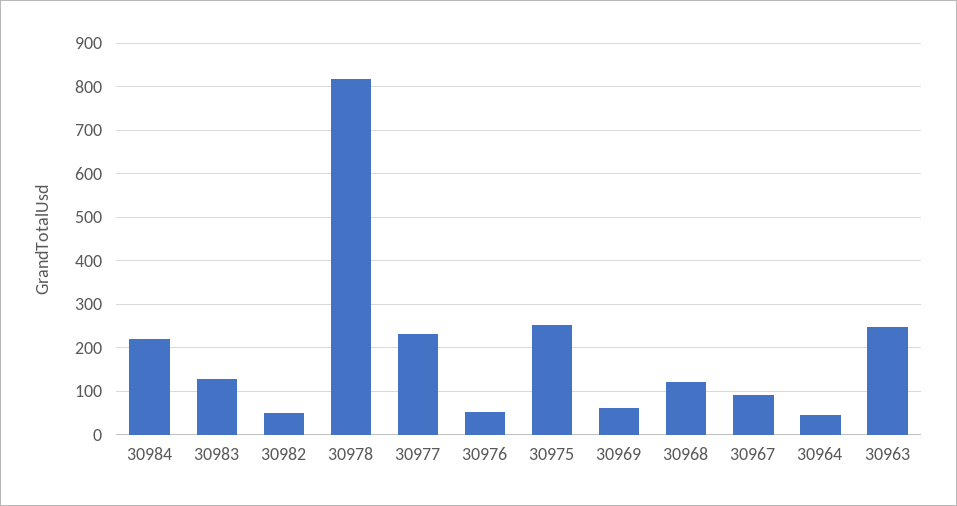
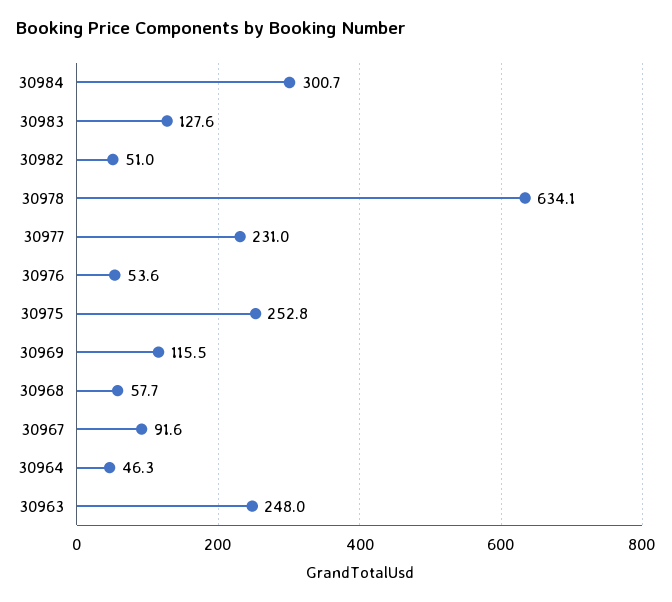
30984: 220 -> 300.7
30978: 820 -> 634.1
30969: 60 -> 115.5
30968: 120 -> 57.7

